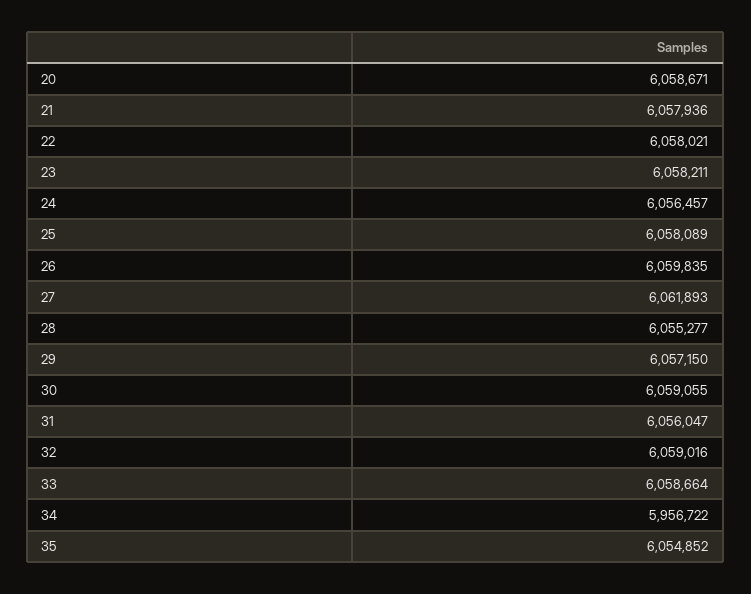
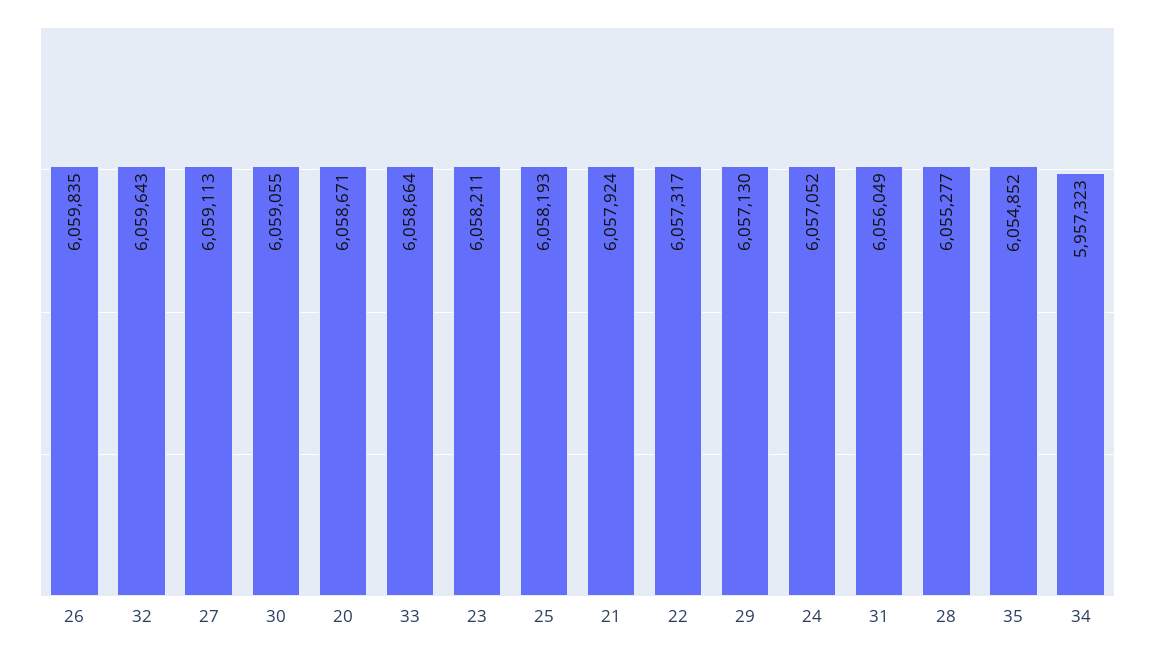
21: 6057936 -> 6057924
22: 6058021 -> 6057317
24: 6056457 -> 6057052
25: 6058089 -> 6058193
27: 6061893 -> 6059113
29: 6057150 -> 6057130
31: 6056047 -> 6056049
32: 6059016 -> 6059643
34: 5956722 -> 5957323

